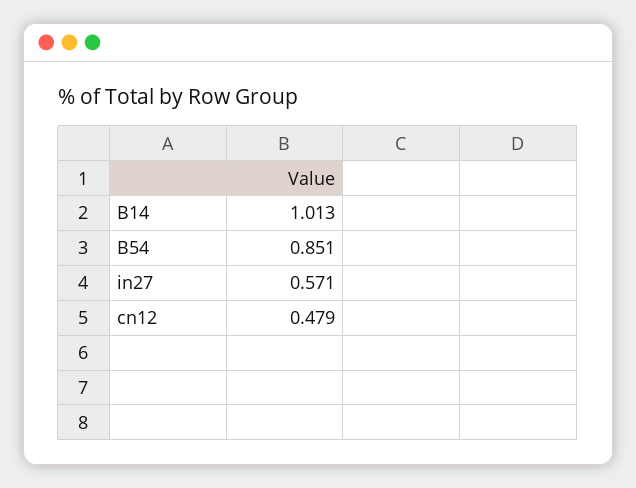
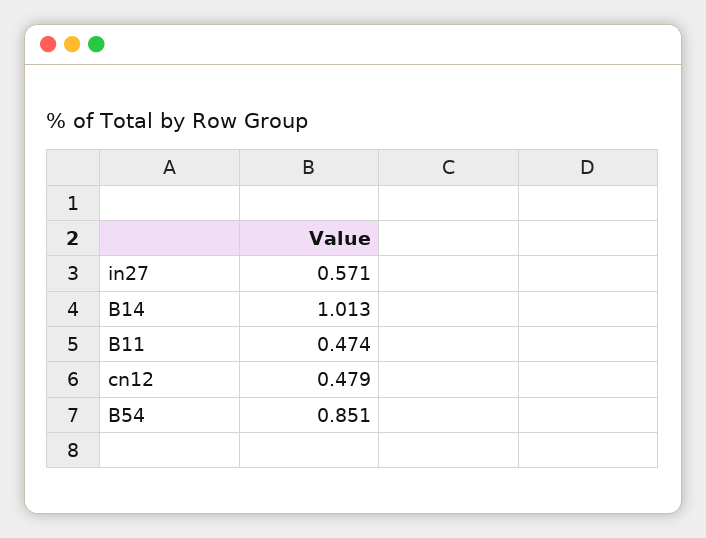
B11: none -> 0.474

